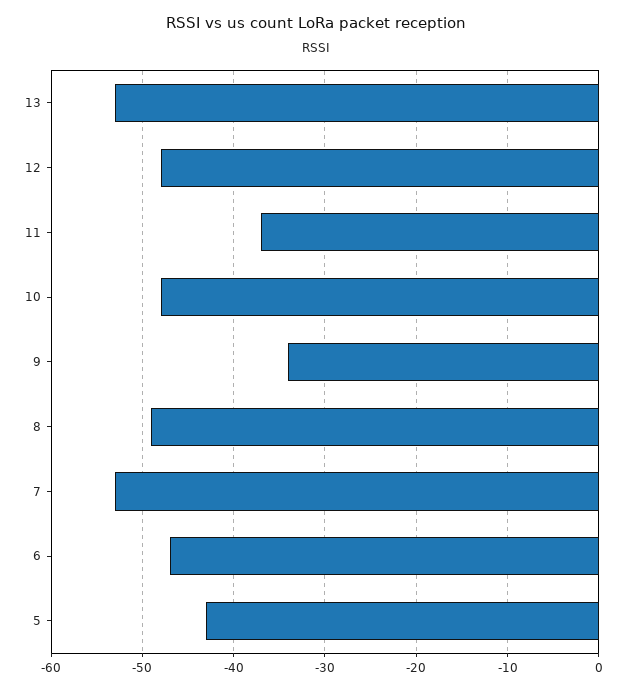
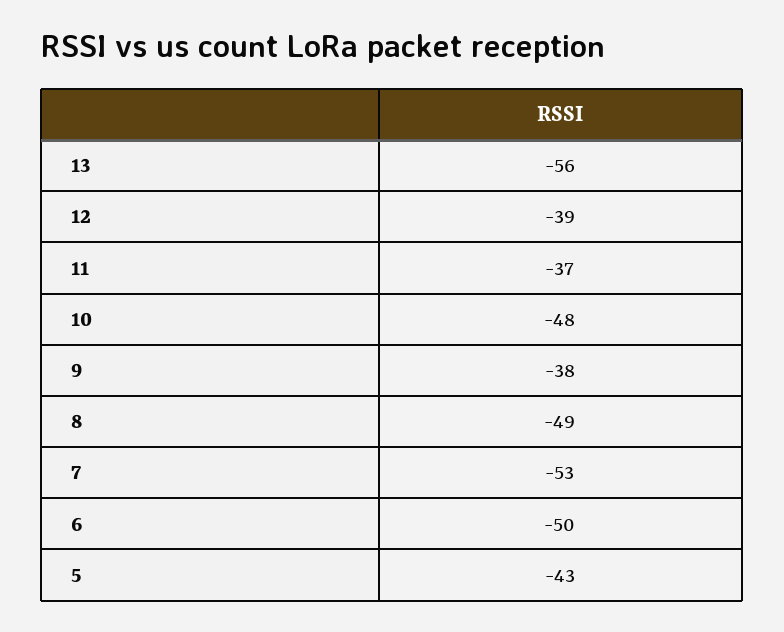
13: -53 -> -56
12: -48 -> -39
9: -34 -> -38
6: -47 -> -50

